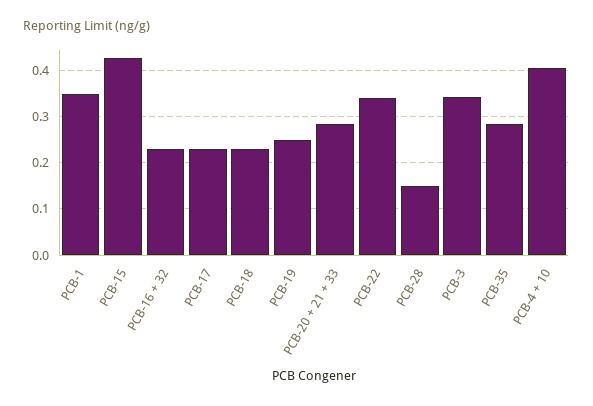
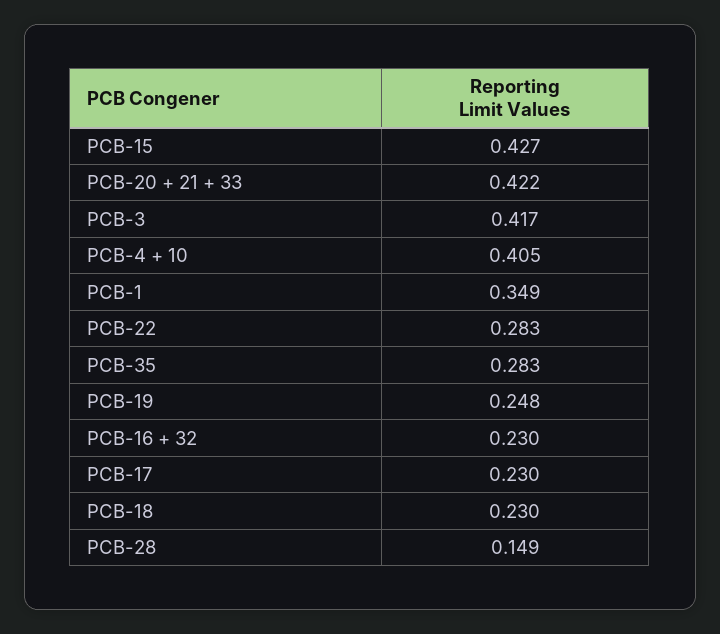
PCB-20 + 21 + 33: 0.28 -> 0.422
PCB-22: 0.34 -> 0.283
PCB-3: 0.34 -> 0.417

